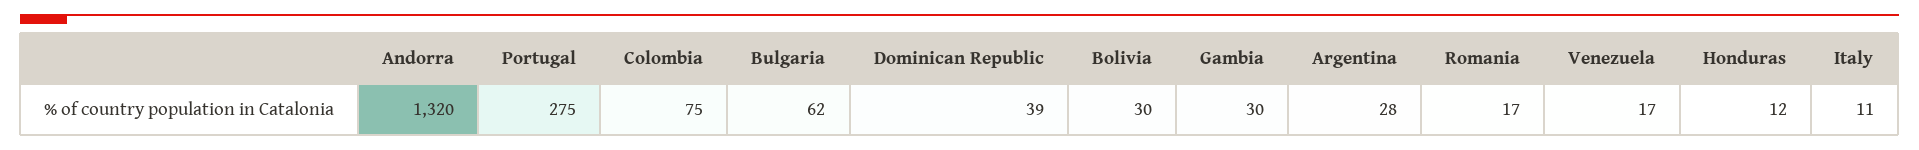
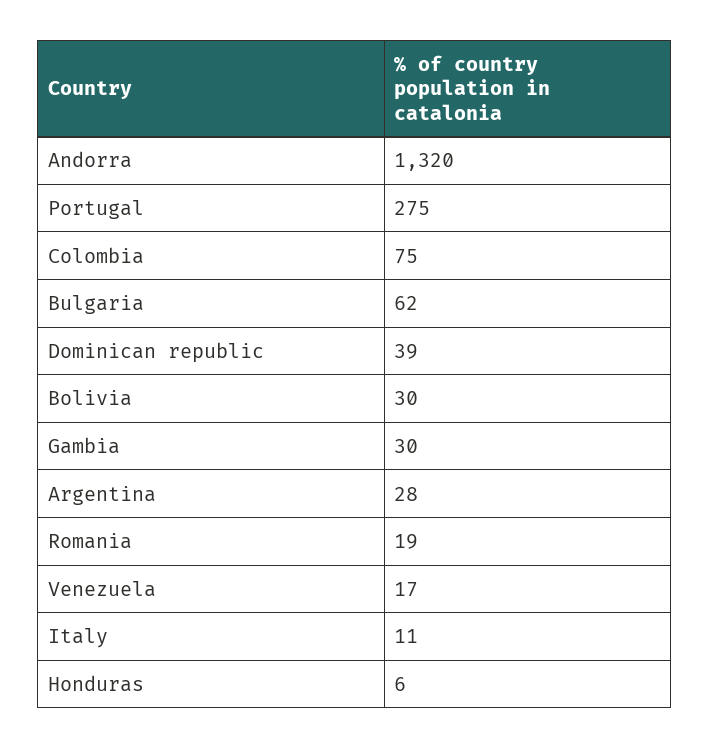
Romania: 17 -> 19
Honduras: 12 -> 6

